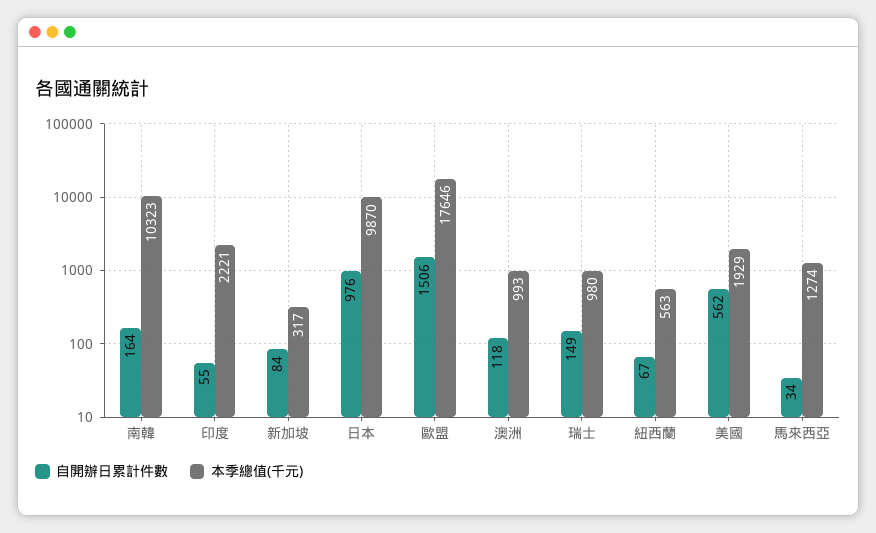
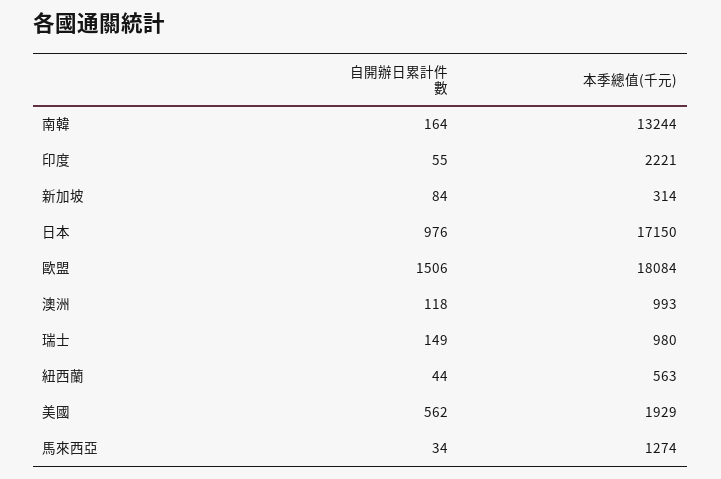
本季總值(千元), 南韓: 10323 -> 13244
本季總值(千元), 新加坡: 317 -> 314
本季總值(千元), 日本: 9870 -> 17150
本季總值(千元), 歐盟: 17646 -> 18084
自開辦日累計件數, 紐西蘭: 67 -> 44

